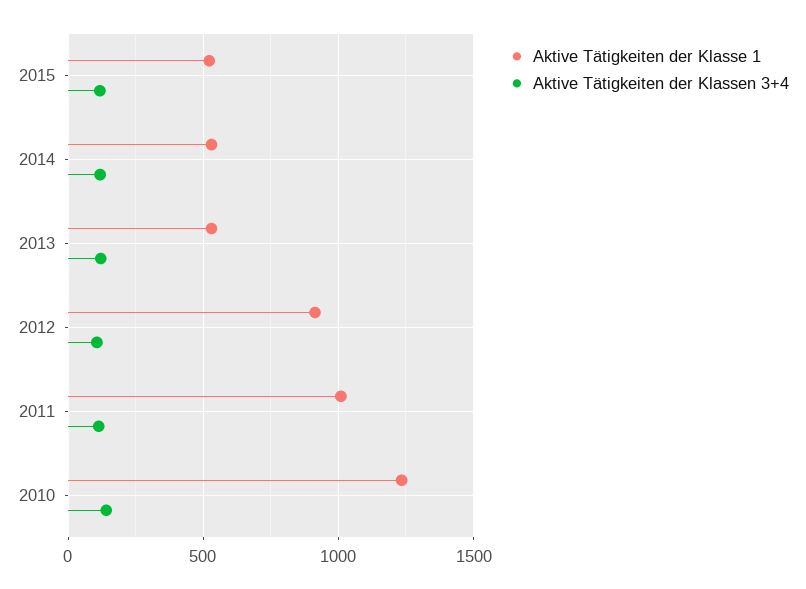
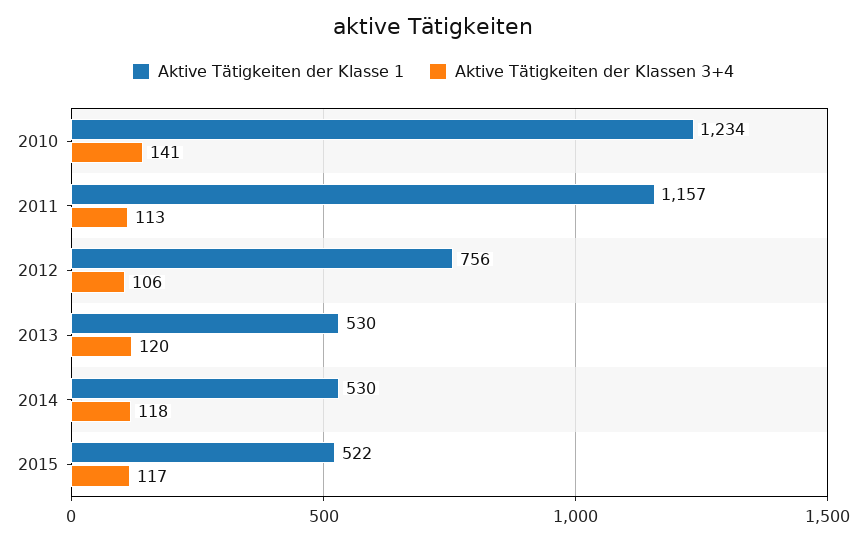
Aktive Tätigkeiten der Klasse 1, 2012: 900 -> 756
Aktive Tätigkeiten der Klasse 1, 2011: 1000 -> 1157

